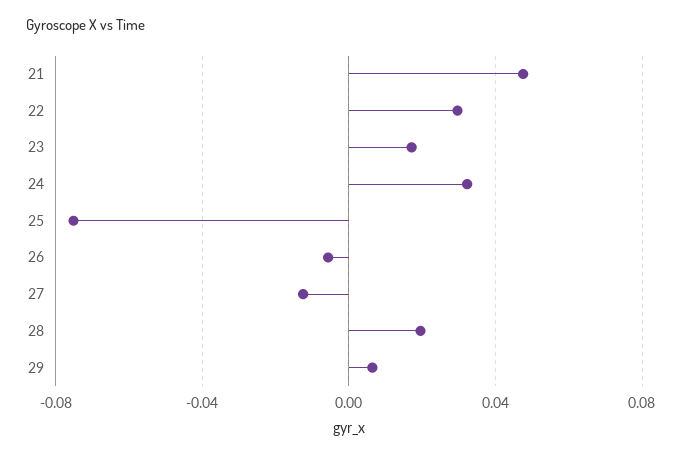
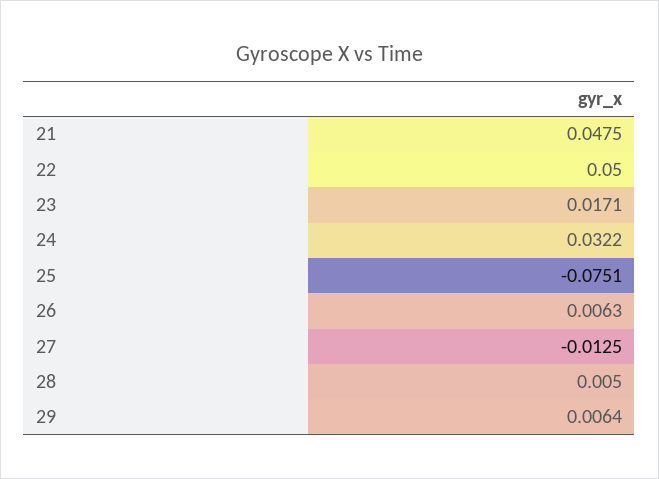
22: 0.03 -> 0.05
26: -0.005 -> 0.0063
28: 0.02 -> 0.005

